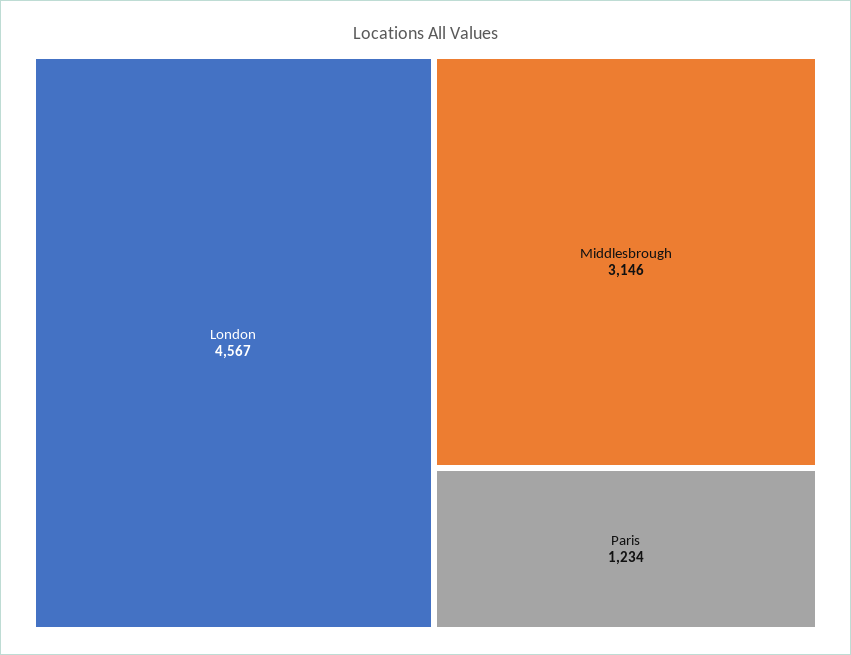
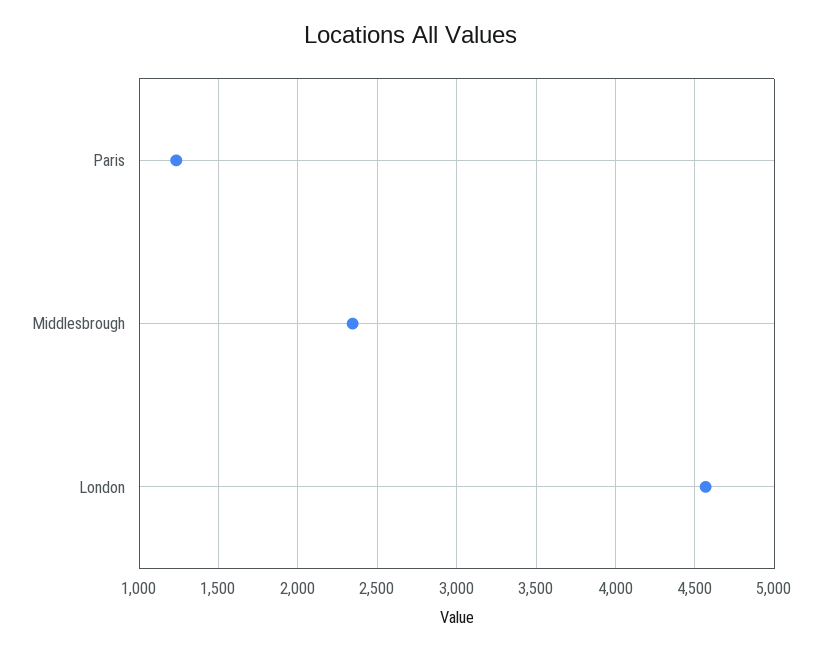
Middlesbrough: 3146 -> 2350

